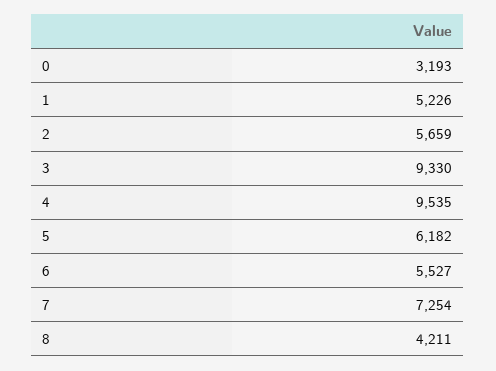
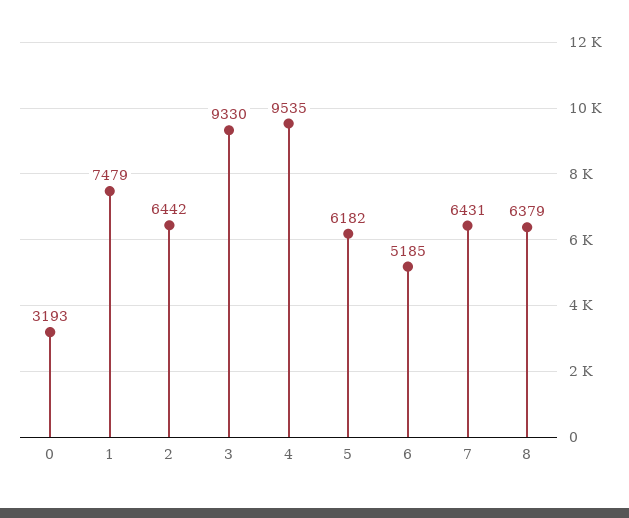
1: 5226 -> 7479
2: 5659 -> 6442
6: 5527 -> 5185
7: 7254 -> 6431
8: 4211 -> 6379

